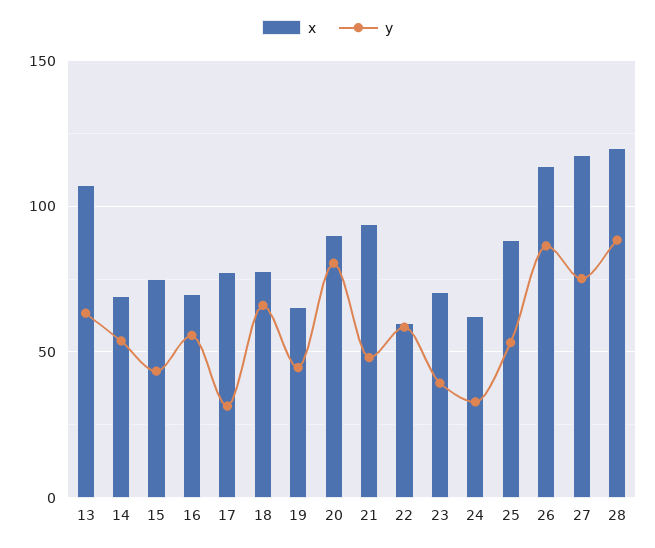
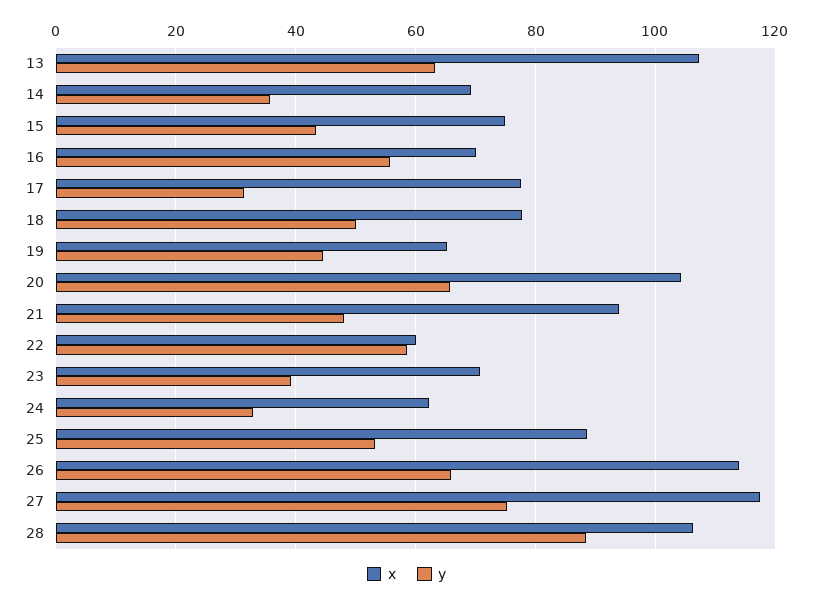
y, 14: 55 -> 36
y, 18: 65 -> 50
x, 20: 90 -> 104
y, 20: 80 -> 66
y, 26: 85 -> 66
x, 28: 120 -> 106

